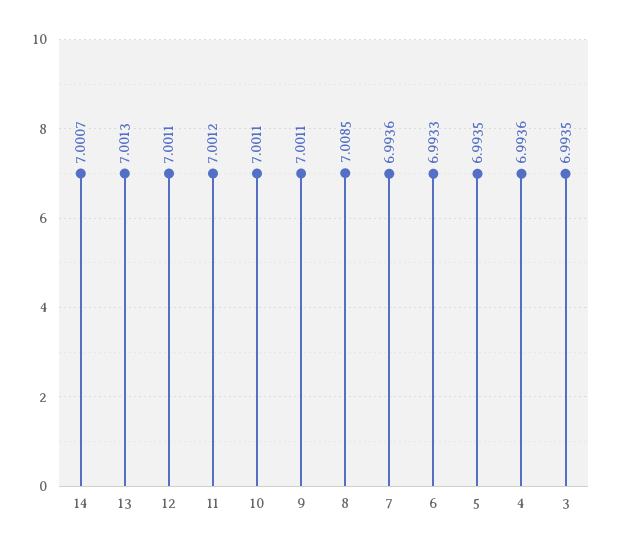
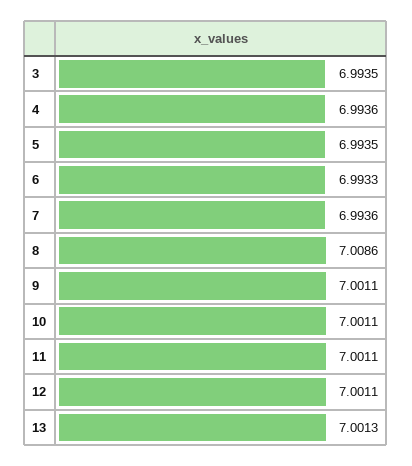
14: 7.0007 -> none
11: 7.0012 -> 7.0011
8: 7.0085 -> 7.0086

